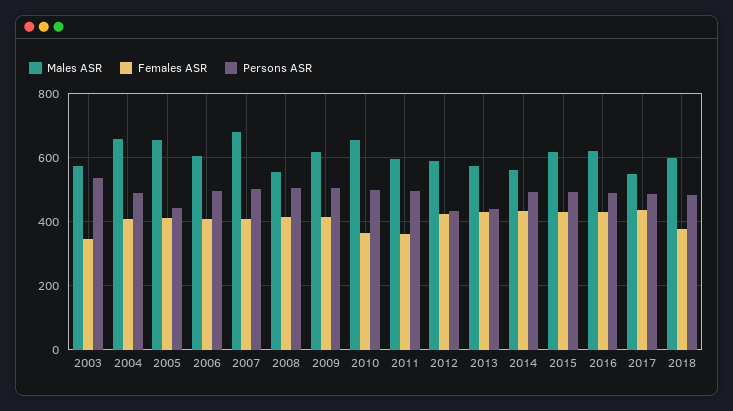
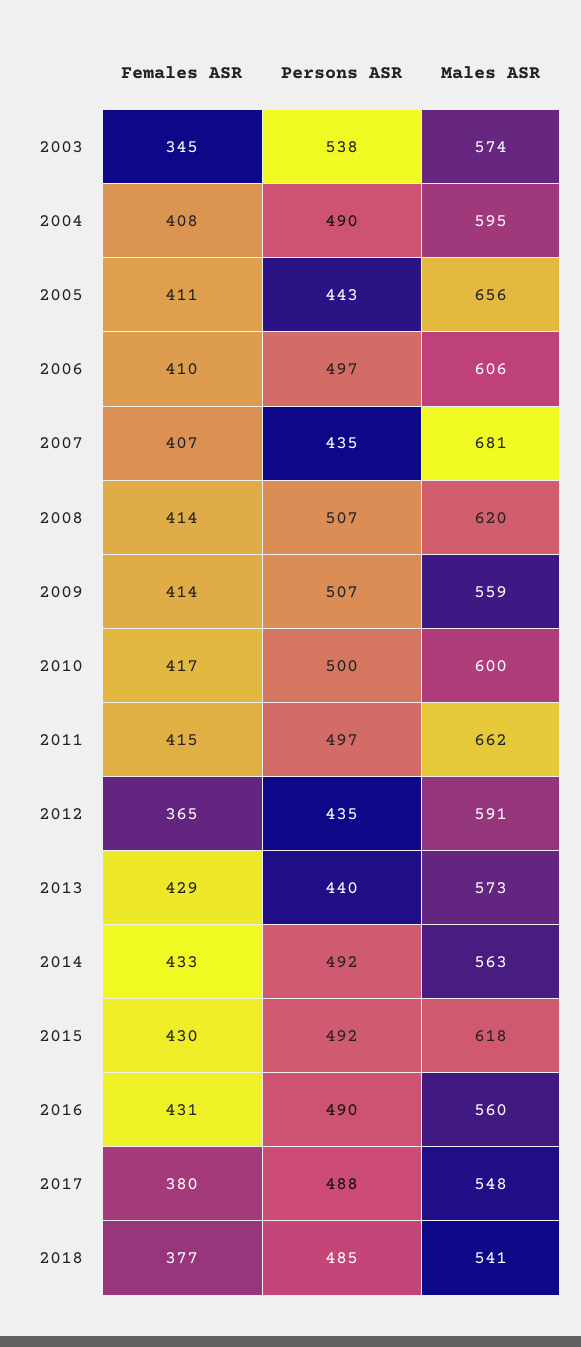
Males ASR, 2004: 660 -> 595
Persons ASR, 2007: 500 -> 435
Males ASR, 2008: 560 -> 620
Males ASR, 2009: 620 -> 559
Males ASR, 2010: 660 -> 600
Females ASR, 2010: 360 -> 417
Males ASR, 2011: 600 -> 662
Females ASR, 2011: 360 -> 415
Females ASR, 2012: 420 -> 365
Males ASR, 2016: 620 -> 560
Females ASR, 2017: 440 -> 380
Males ASR, 2018: 600 -> 541

